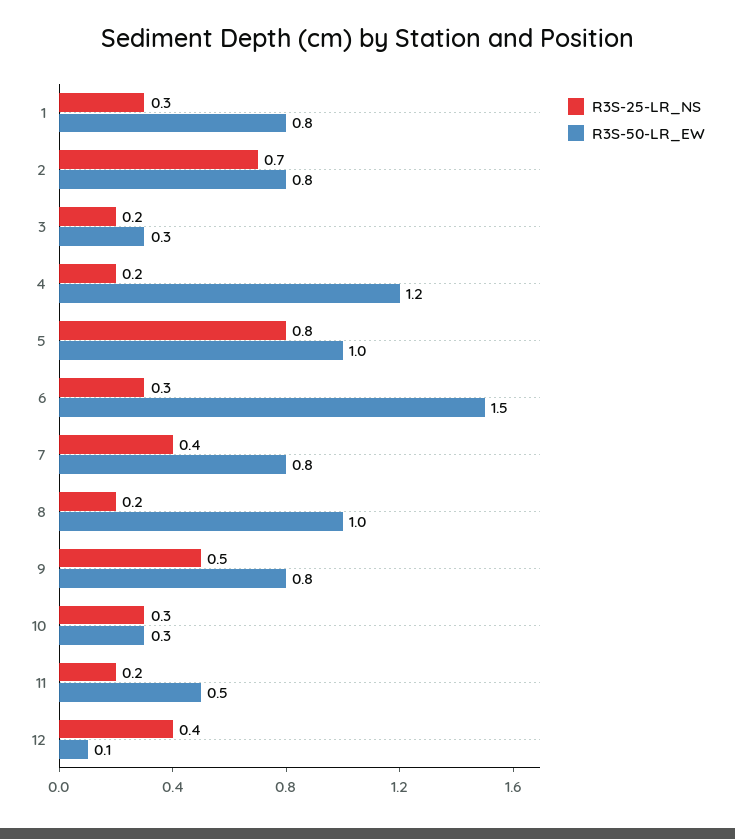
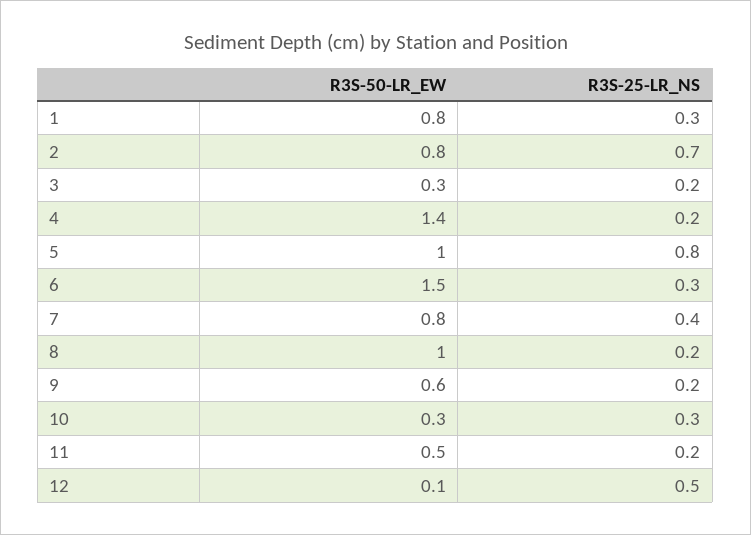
R3S-50-LR_EW, 4: 1.2 -> 1.4
R3S-25-LR_NS, 9: 0.5 -> 0.2
R3S-50-LR_EW, 9: 0.8 -> 0.6
R3S-25-LR_NS, 12: 0.4 -> 0.5

